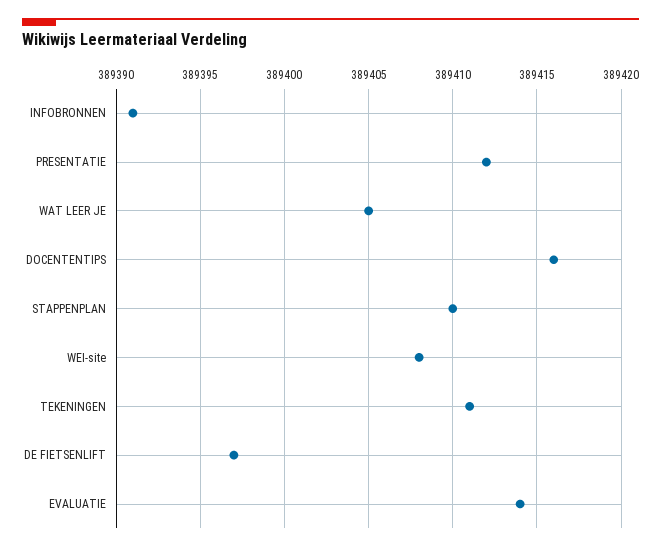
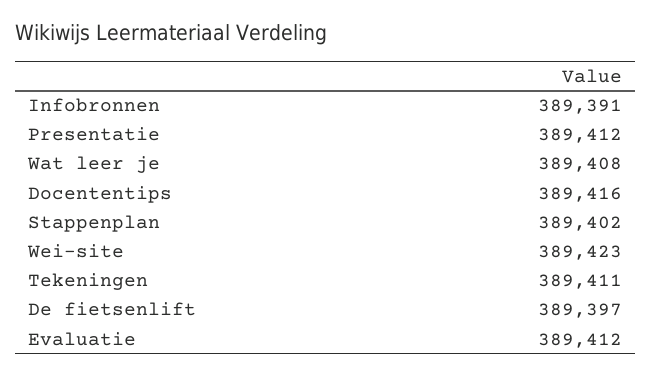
WAT LEER JE: 389405 -> 389408
STAPPENPLAN: 389410 -> 389402
WEI-site: 389408 -> 389423
EVALUATIE: 389414 -> 389412

